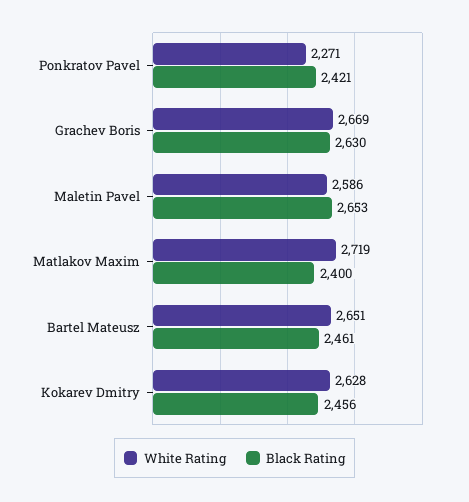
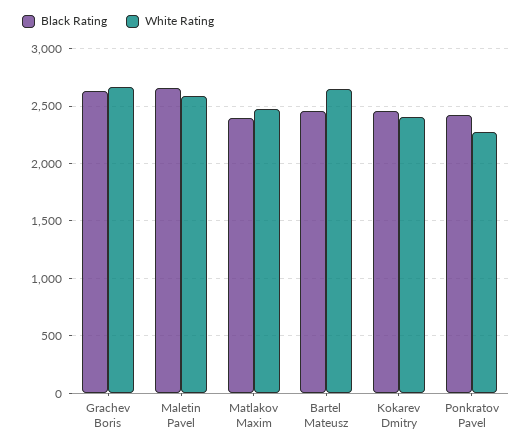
White Rating, Matlakov Maxim: 2719 -> 2500
White Rating, Kokarev Dmitry: 2628 -> 2400

